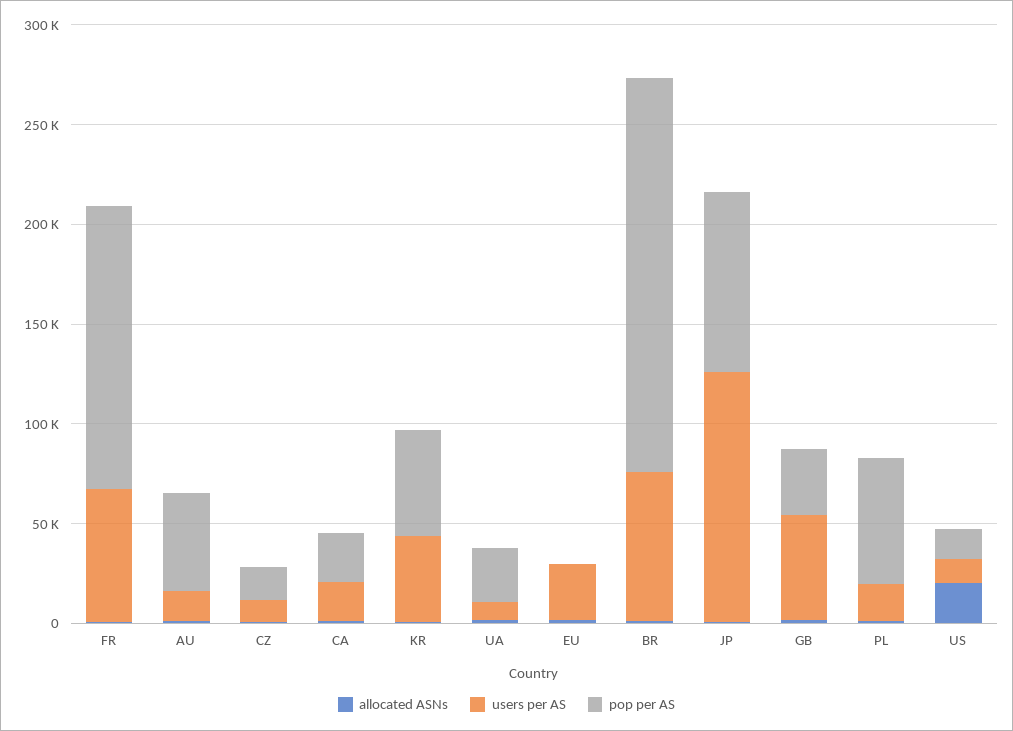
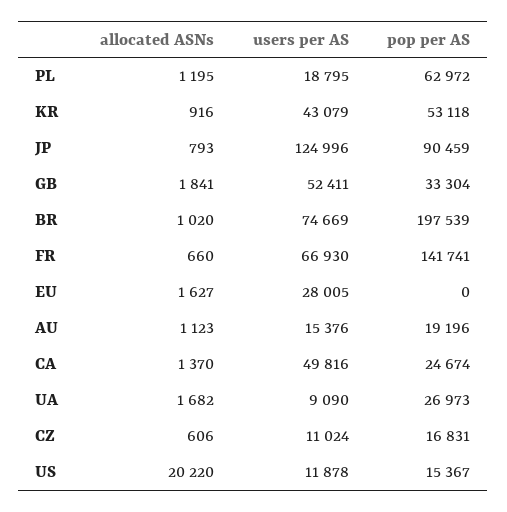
pop per AS, AU: 50000 -> 19196
users per AS, CA: 20000 -> 49816

